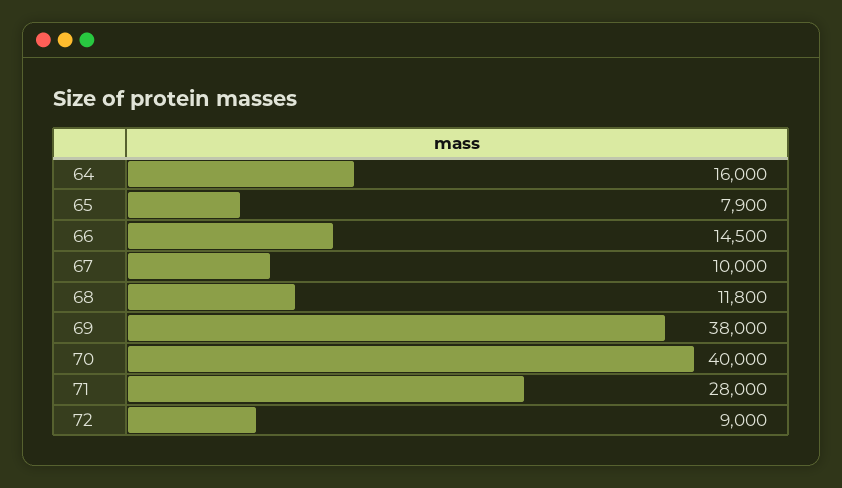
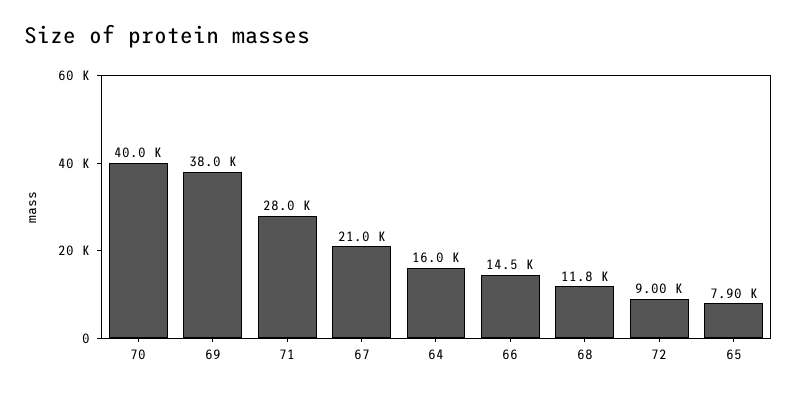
67: 10000 -> 21000

